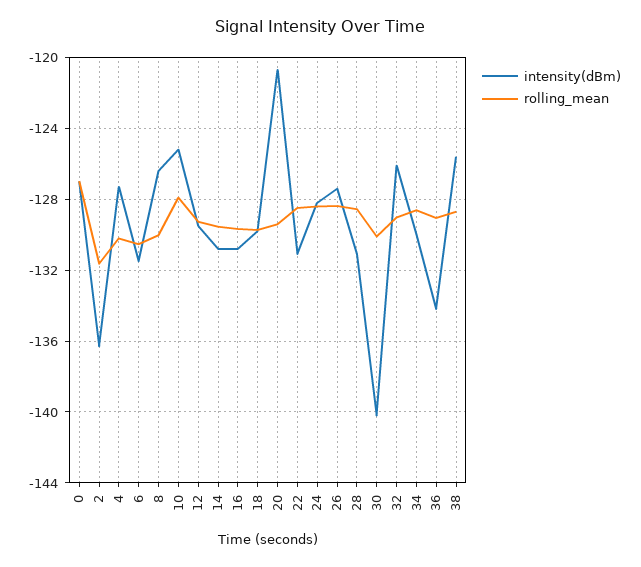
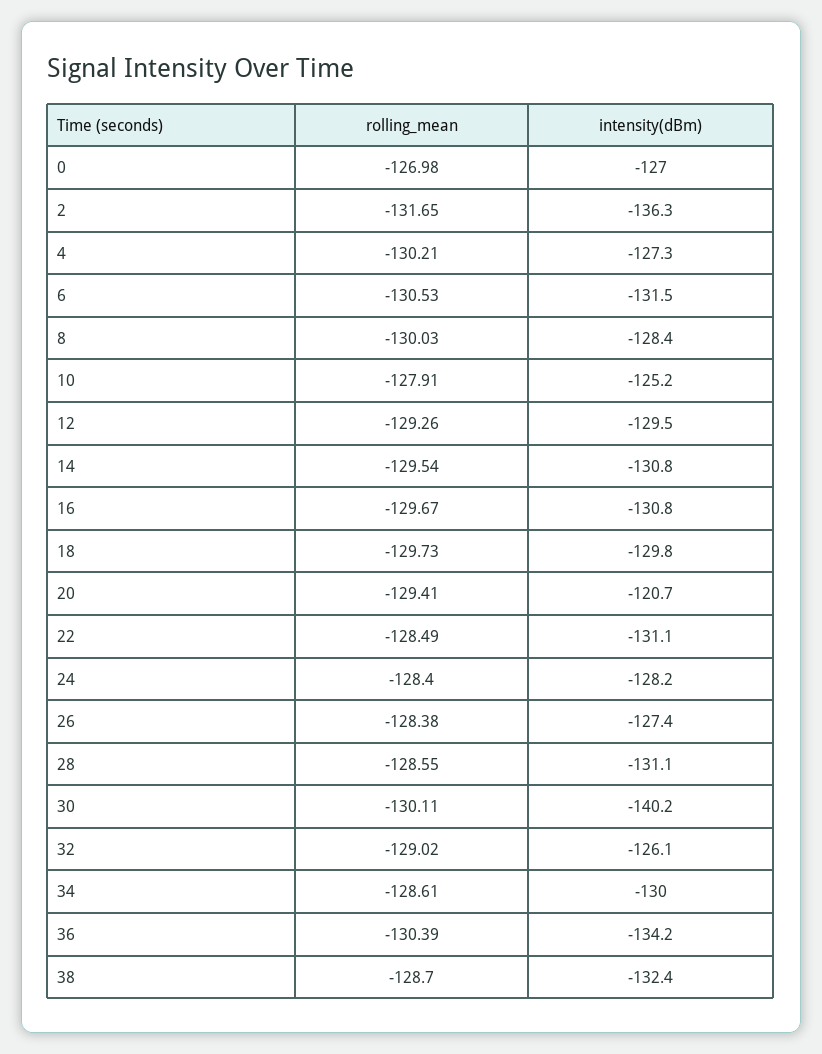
intensity(dBm), 8: -126.5 -> -128.4
rolling_mean, 36: -129 -> -130.39
intensity(dBm), 38: -125.5 -> -132.4

